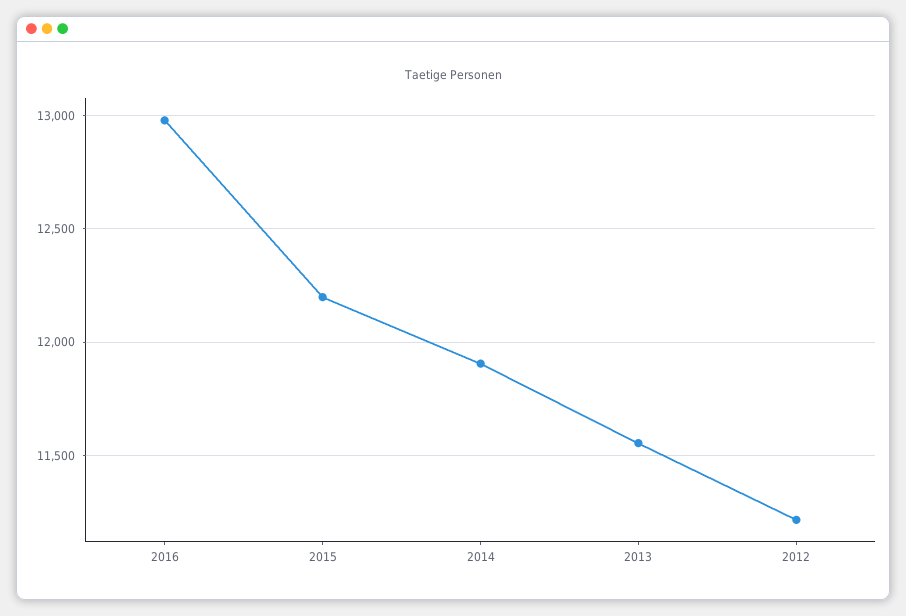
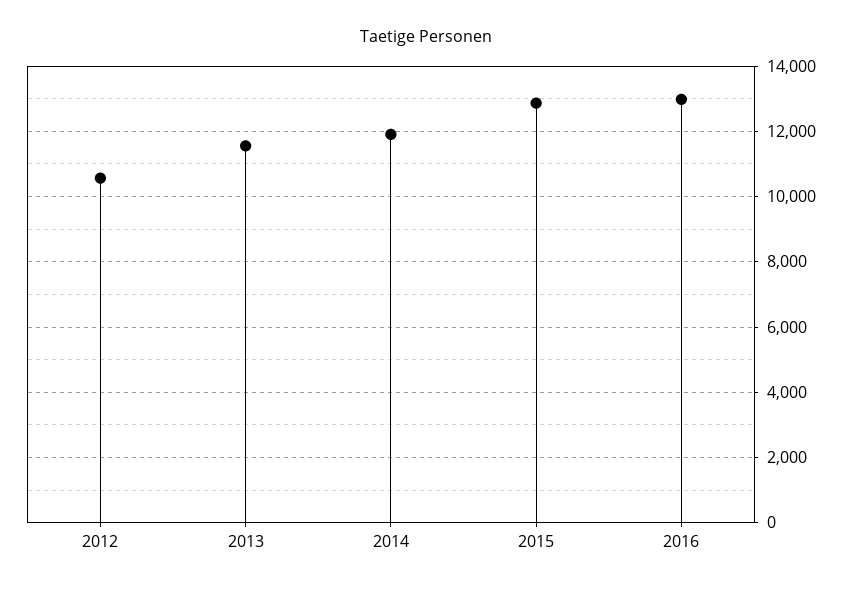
2015: 12200 -> 12800
2012: 11200 -> 10600

